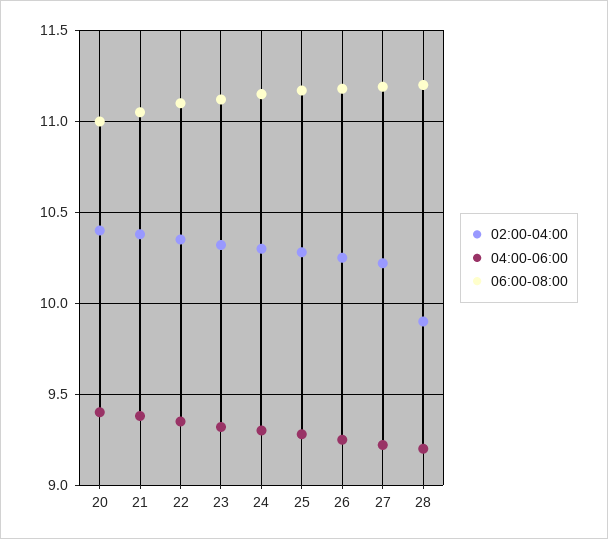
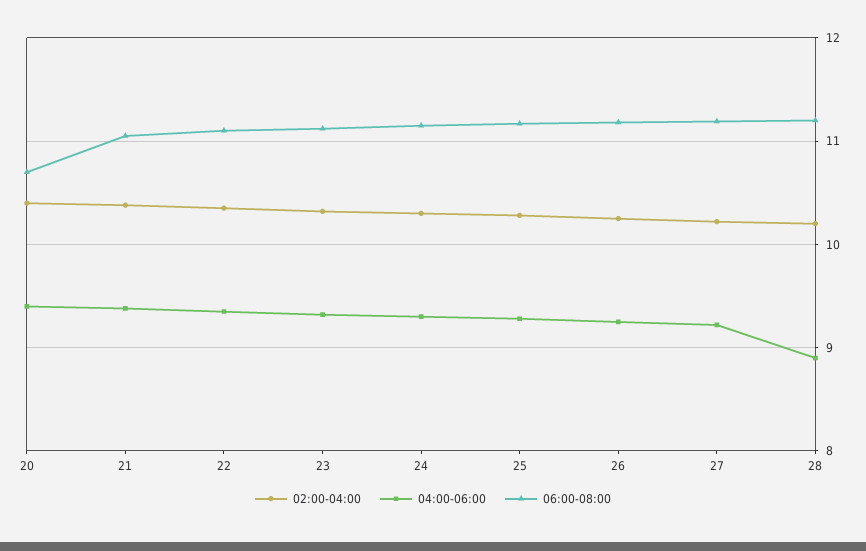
06:00-08:00, 20: 11 -> 10.7
02:00-04:00, 28: 9.9 -> 10.2
04:00-06:00, 28: 9.2 -> 8.9

